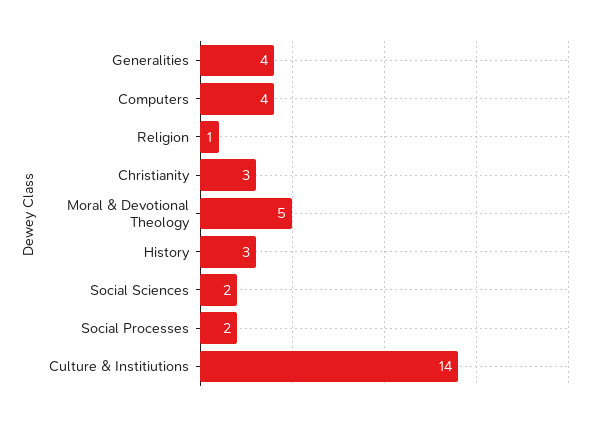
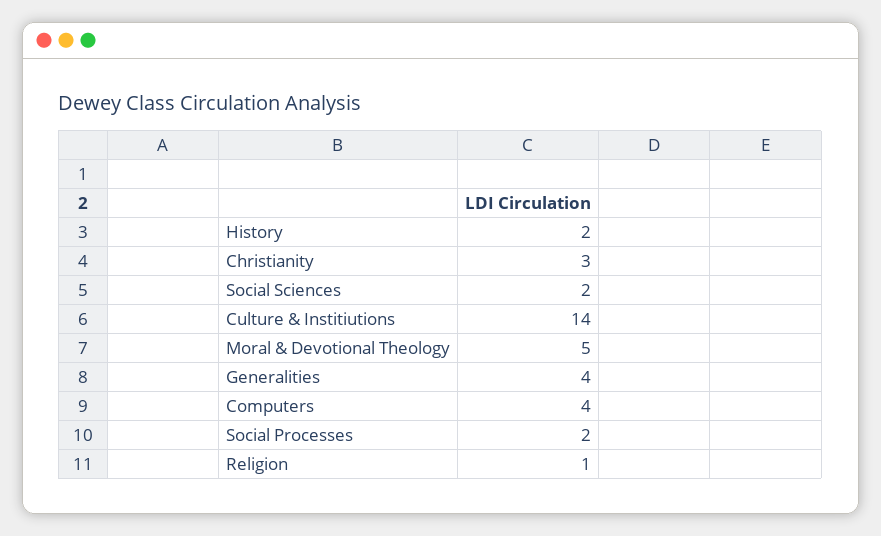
History: 3 -> 2

